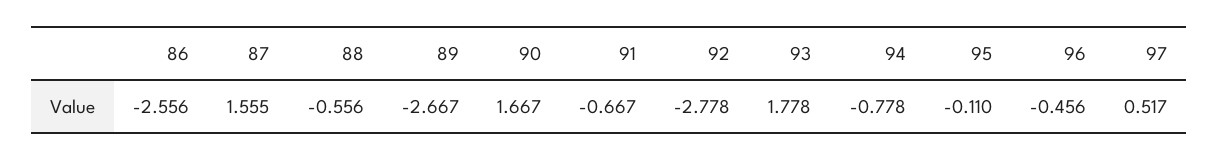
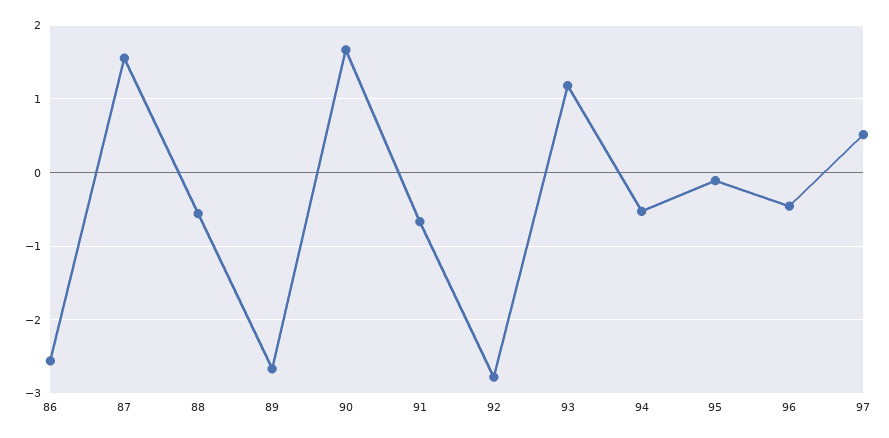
93: 1.778 -> 1.2
94: -0.778 -> -0.5

